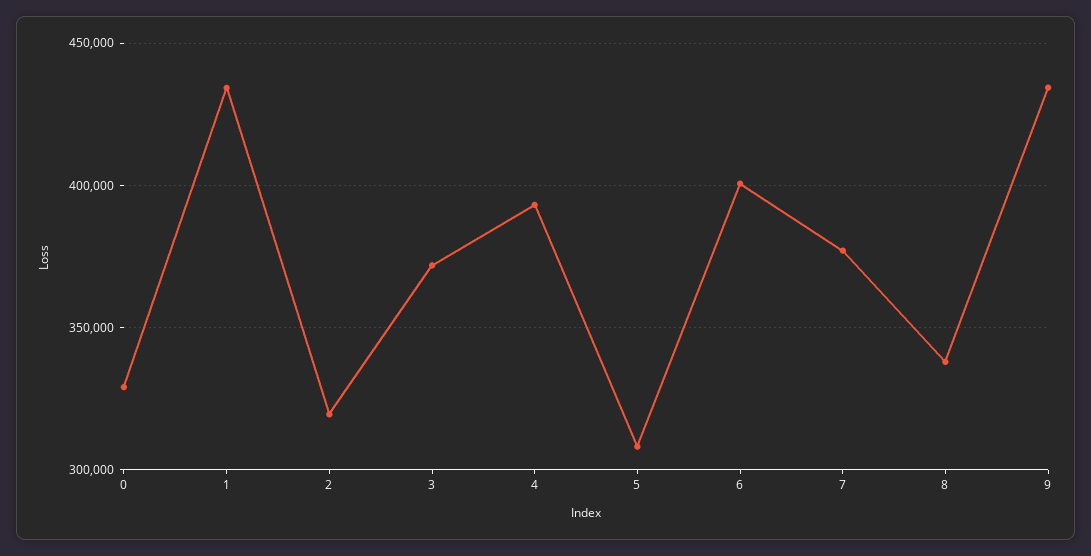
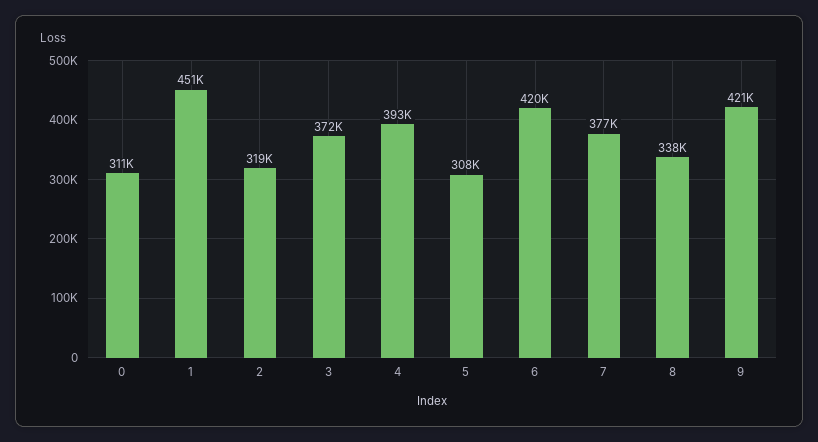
0: 330000 -> 311000
1: 435000 -> 451000
6: 400000 -> 420000
9: 435000 -> 421000

